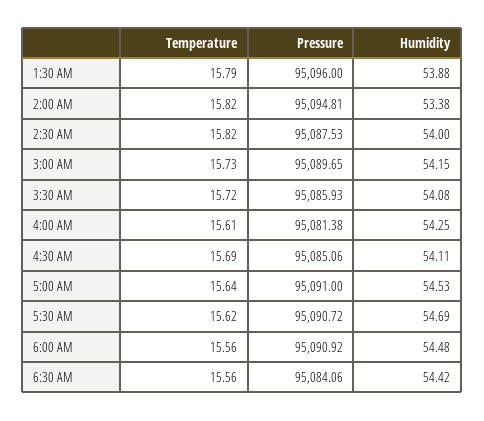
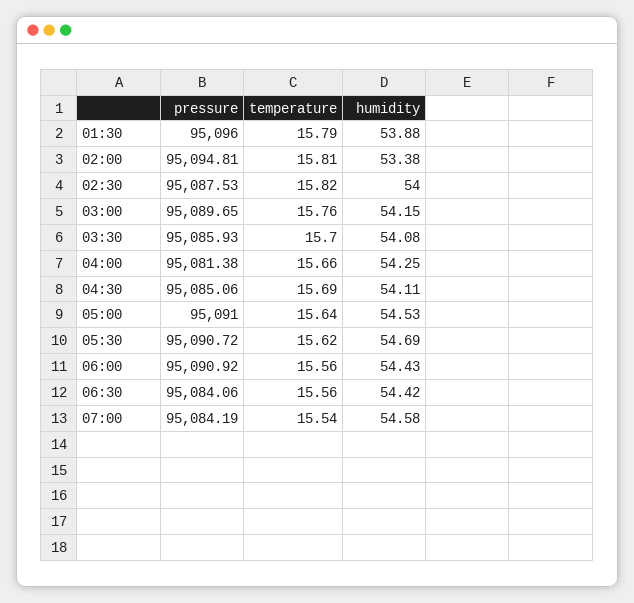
Temperature, 2:00 AM: 15.82 -> 15.81
Temperature, 3:00 AM: 15.73 -> 15.76
Temperature, 3:30 AM: 15.72 -> 15.7
Temperature, 4:00 AM: 15.61 -> 15.66
Humidity, 6:00 AM: 54.48 -> 54.43
Pressure, 07:00: none -> 95084.19
Temperature, 07:00: none -> 15.54
Humidity, 07:00: none -> 54.58

